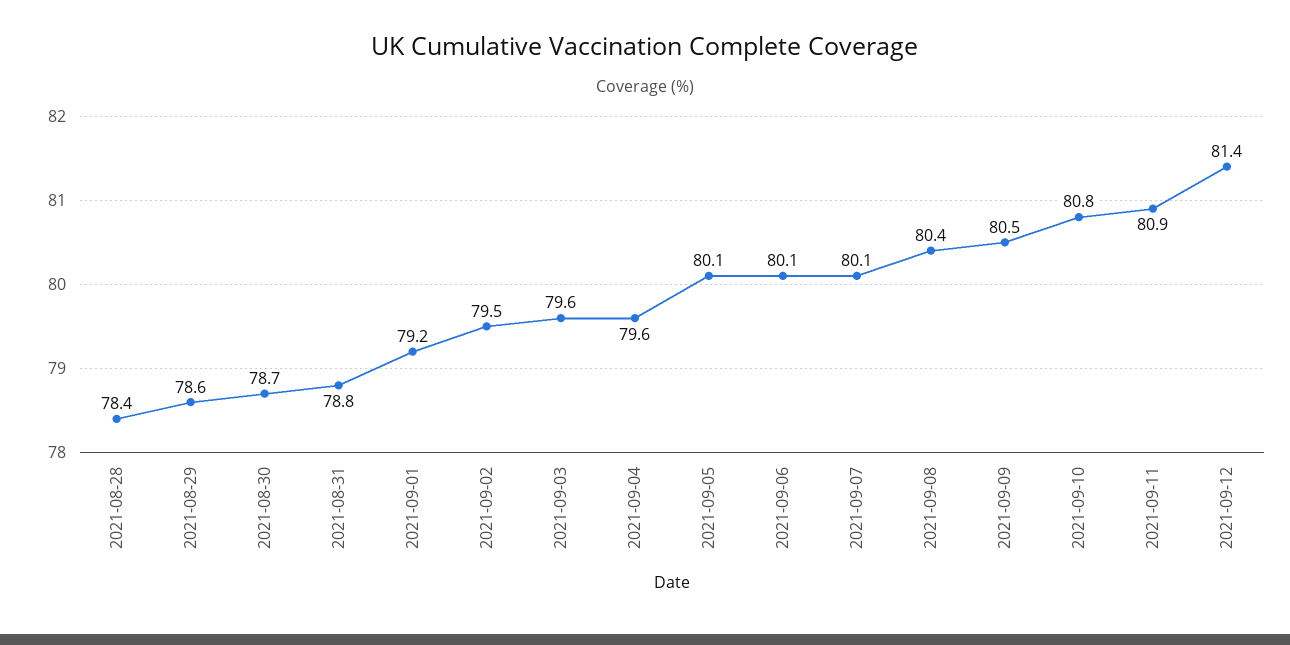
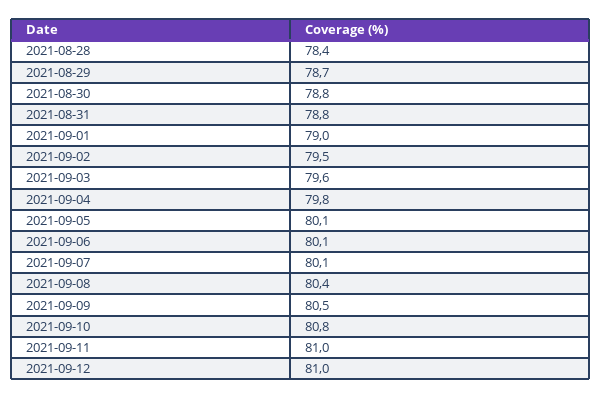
2021-08-29: 78.6 -> 78.7
2021-08-30: 78.7 -> 78.8
2021-09-01: 79.2 -> 79
2021-09-04: 79.6 -> 79.8
2021-09-11: 80.9 -> 81
2021-09-12: 81.4 -> 81

